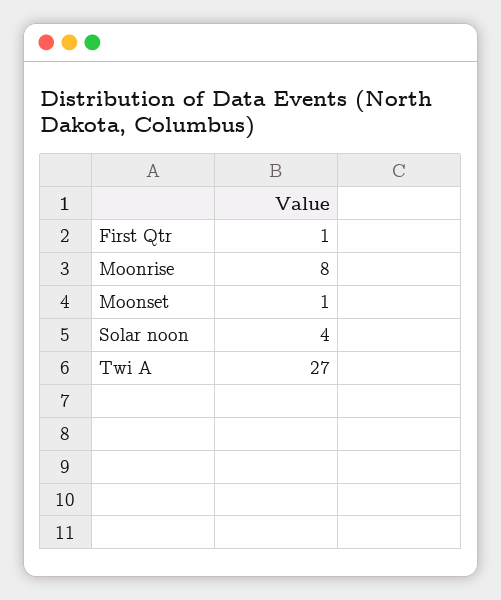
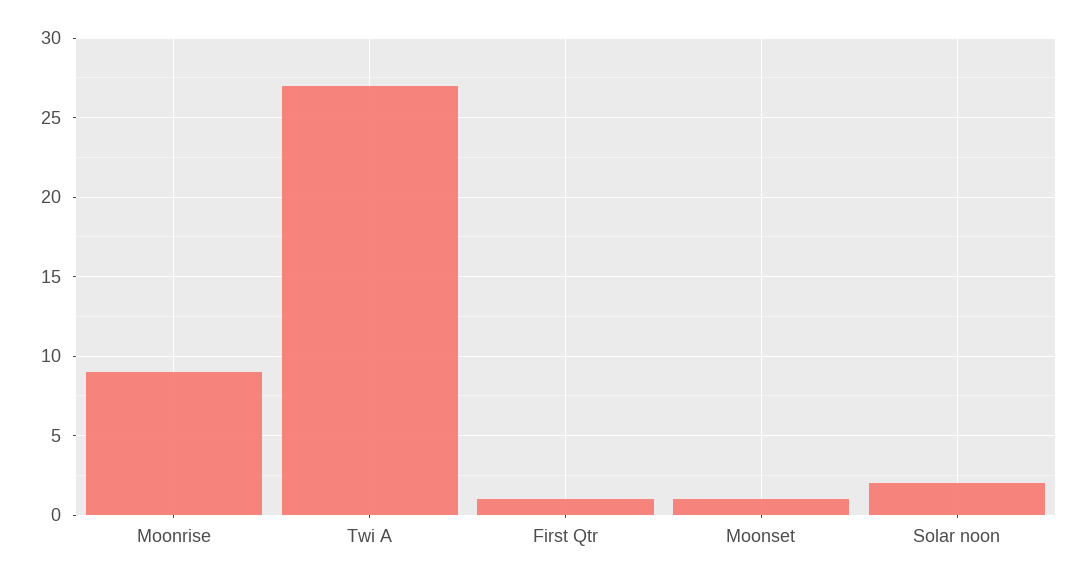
Moonrise: 8 -> 9
Solar noon: 4 -> 2

